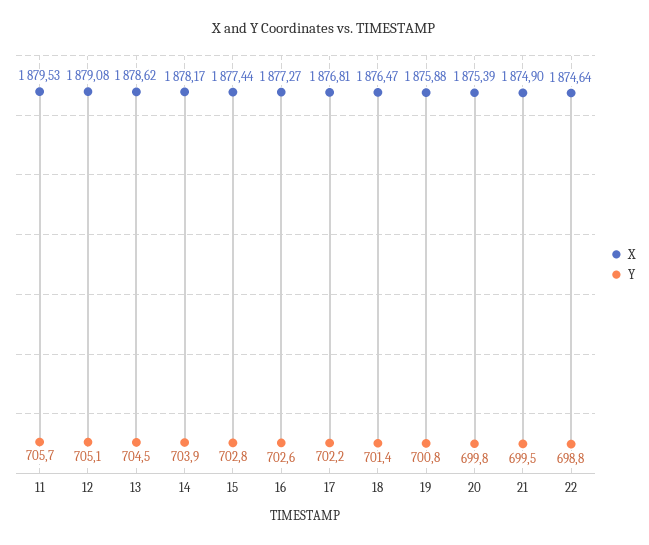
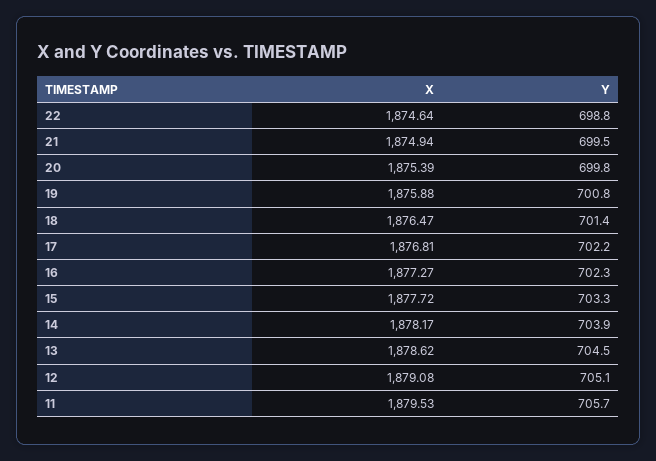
X, 15: 1877.44 -> 1877.72
Y, 15: 702.8 -> 703.3
Y, 16: 702.6 -> 702.3
X, 21: 1874.9 -> 1874.94

